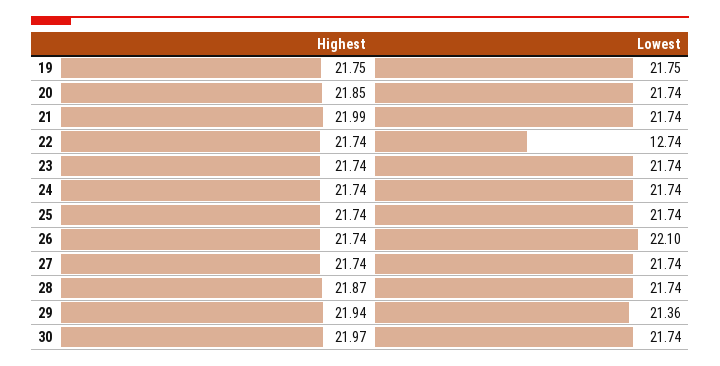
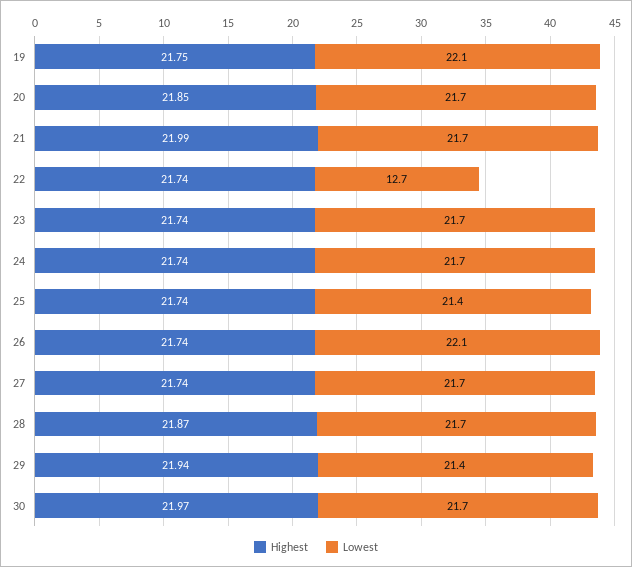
Lowest, 19: 21.75 -> 22.1
Lowest, 25: 21.74 -> 21.4

